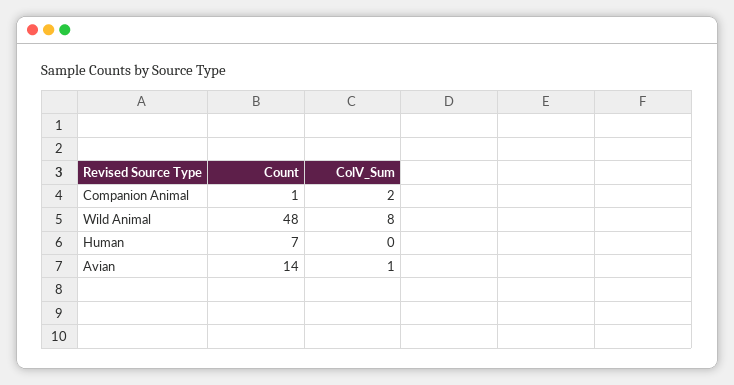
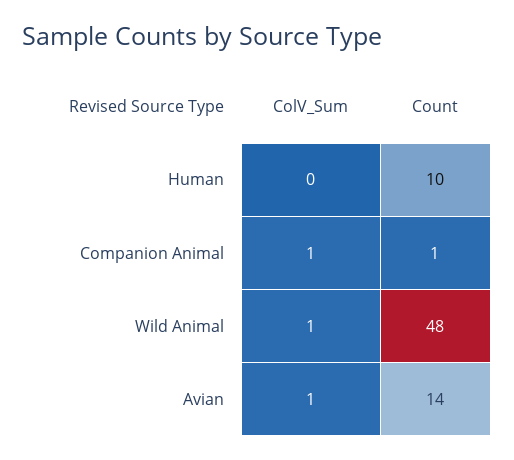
ColV_Sum, Companion Animal: 2 -> 1
ColV_Sum, Wild Animal: 8 -> 1
Count, Human: 7 -> 10

